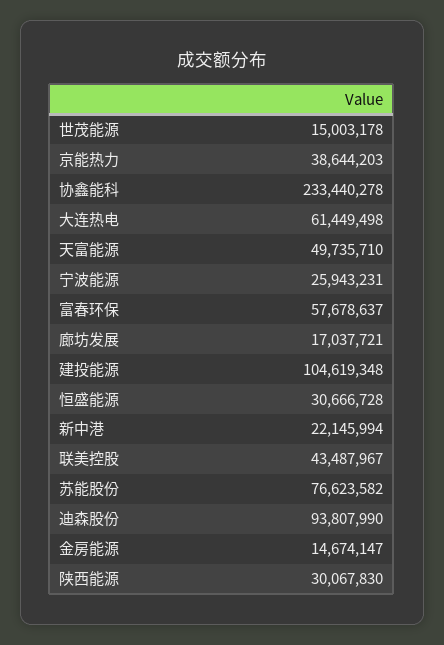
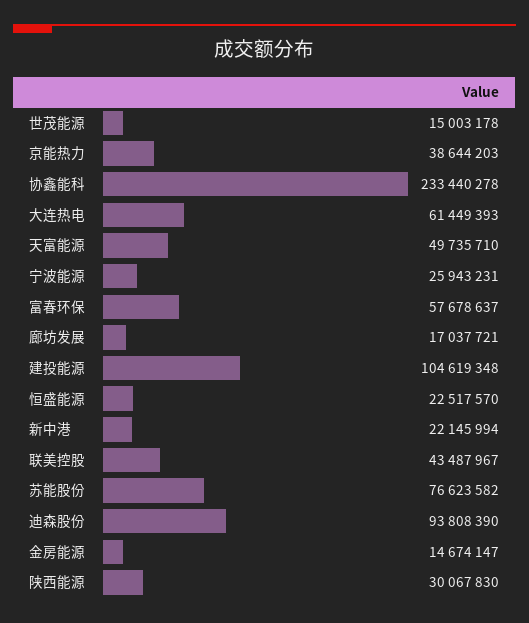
大连热电: 61449498 -> 61449393
恒盛能源: 30666728 -> 22517570
迪森股份: 93807990 -> 93808390

